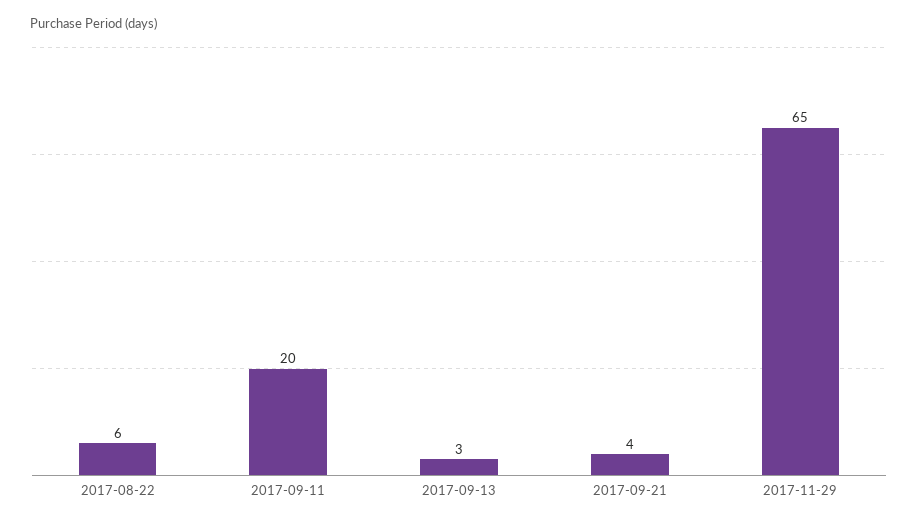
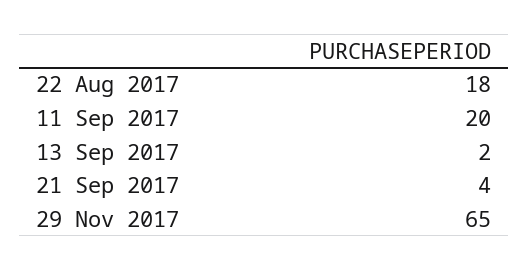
2017-08-22: 6 -> 18
2017-09-13: 3 -> 2

